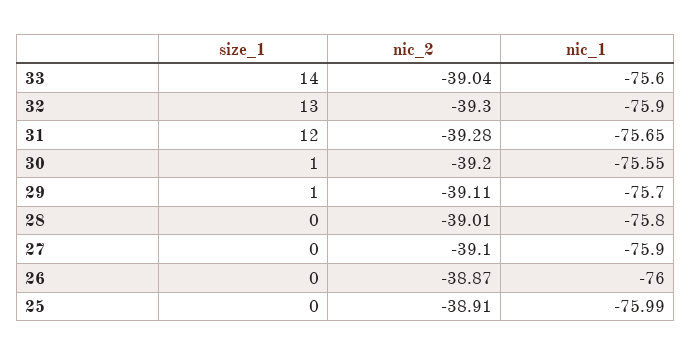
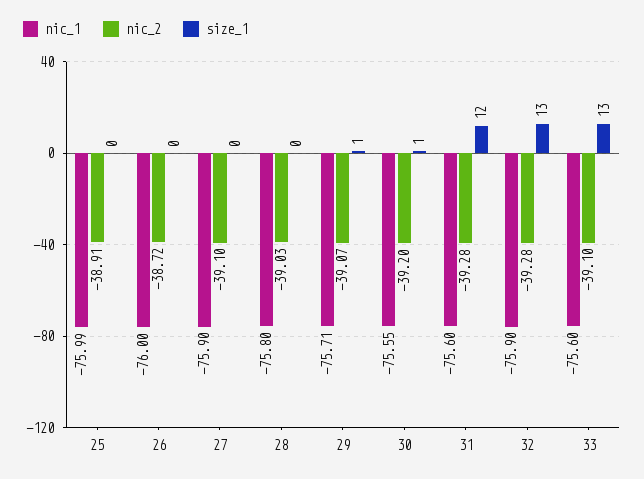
size_1, 33: 14 -> 13
nic_2, 33: -39.04 -> -39.1
nic_2, 32: -39.3 -> -39.28
nic_1, 31: -75.65 -> -75.6
nic_2, 29: -39.11 -> -39.07
nic_1, 29: -75.7 -> -75.71
nic_2, 28: -39.01 -> -39.03
nic_2, 26: -38.87 -> -38.72

